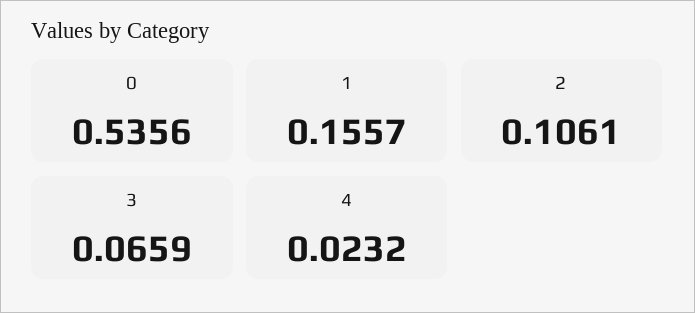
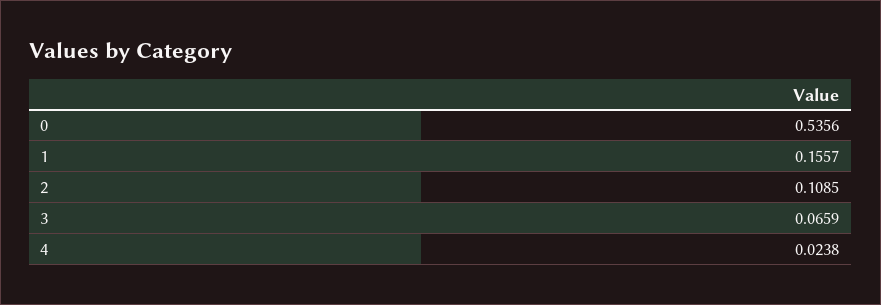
2: 0.1061 -> 0.1085
4: 0.0232 -> 0.0238

